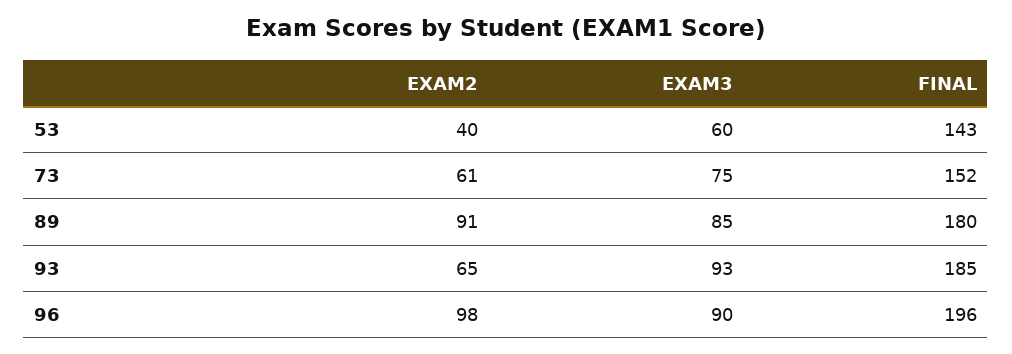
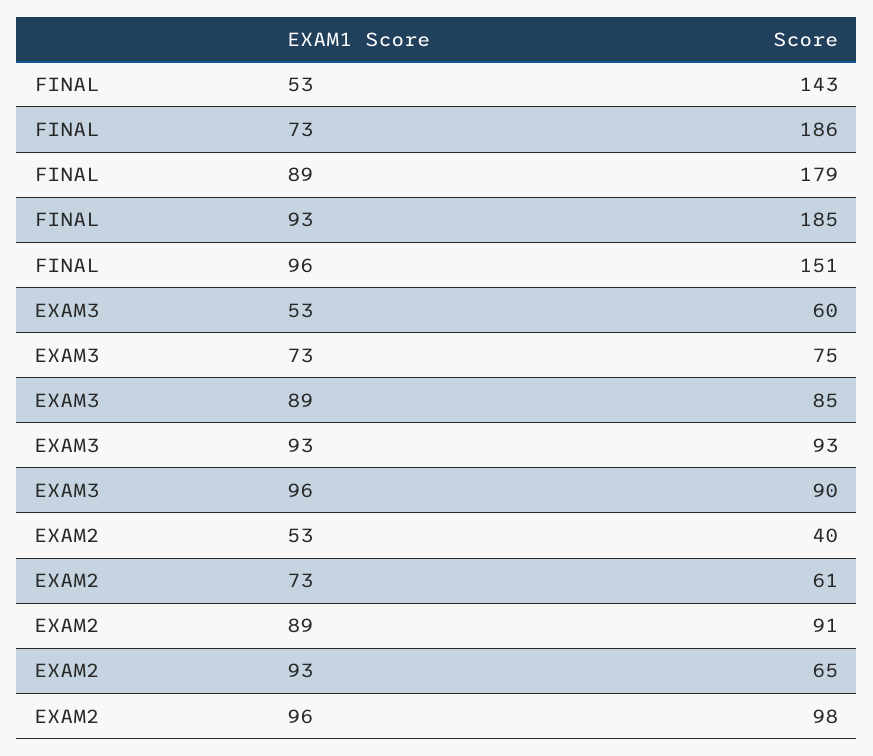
FINAL, 73: 152 -> 186
FINAL, 89: 180 -> 179
FINAL, 96: 196 -> 151

